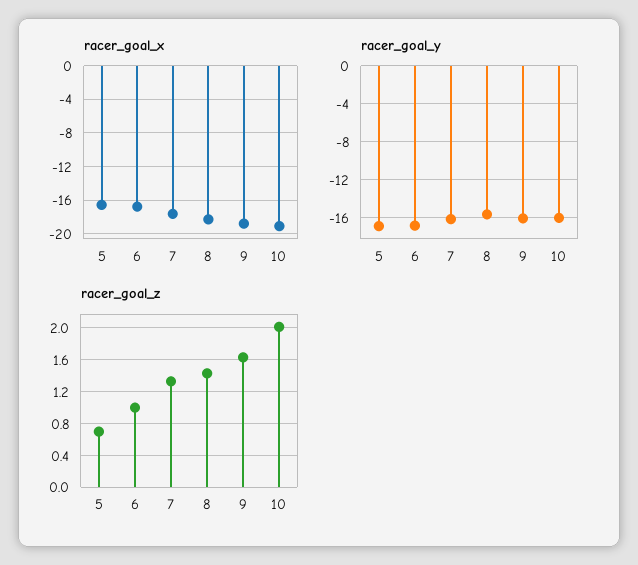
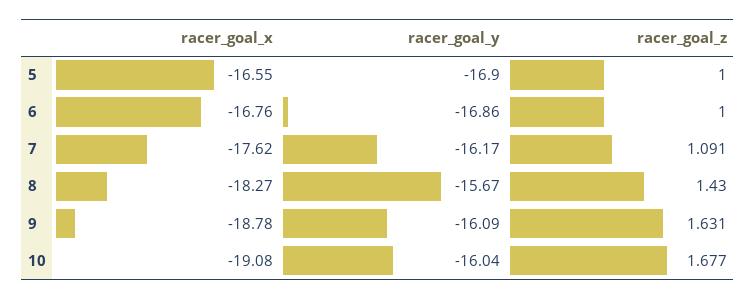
racer_goal_z, 5: 0.7 -> 1
racer_goal_z, 7: 1.3 -> 1.091
racer_goal_z, 10: 2 -> 1.677

